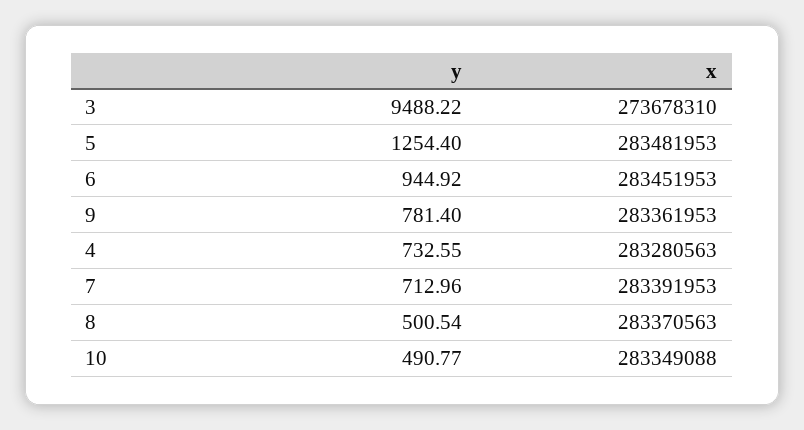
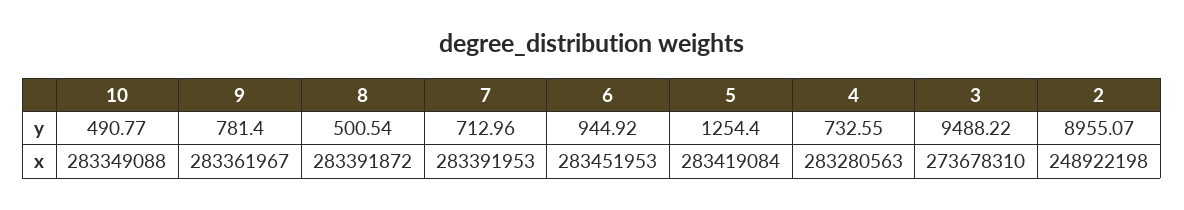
x, 5: 283481953 -> 283419084
x, 9: 283361953 -> 283361967
x, 8: 283370563 -> 283391872
y, 2: none -> 8955.07
x, 2: none -> 248922198

